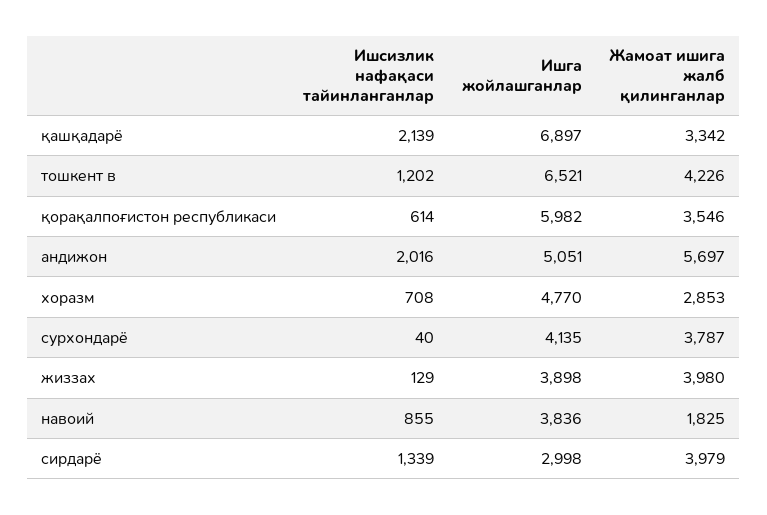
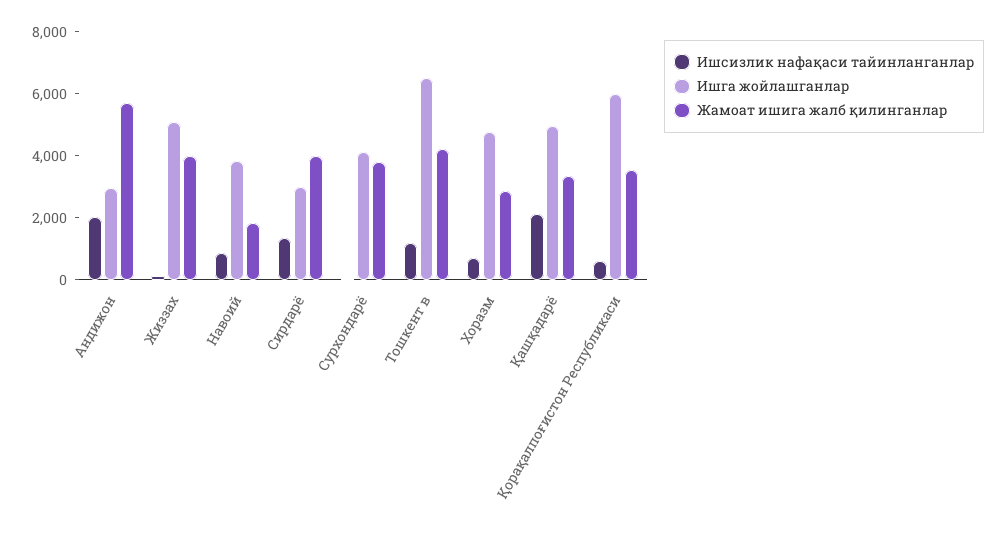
Ишга жойлашганлар, қашқадарё: 6897 -> 5000
Ишга жойлашганлар, андижон: 5051 -> 3000
Ишга жойлашганлар, жиззах: 3898 -> 5000

